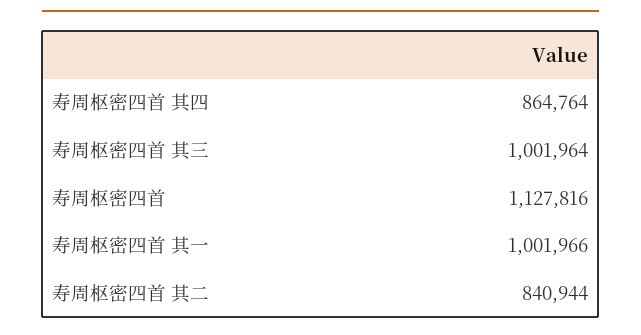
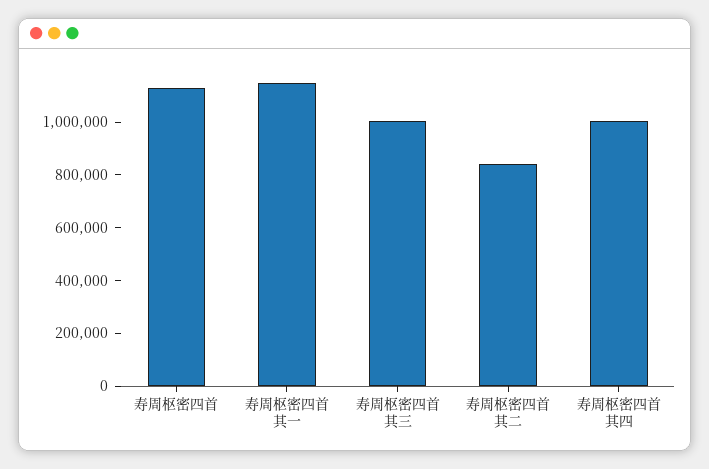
寿周枢密四首 其四: 864764 -> 1000000
寿周枢密四首 其一: 1001966 -> 1150000

